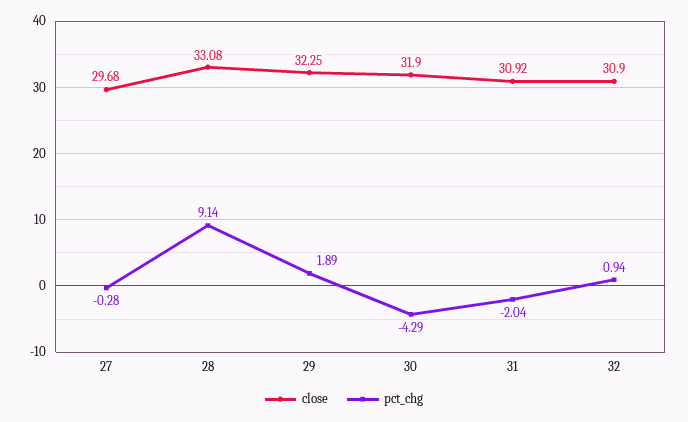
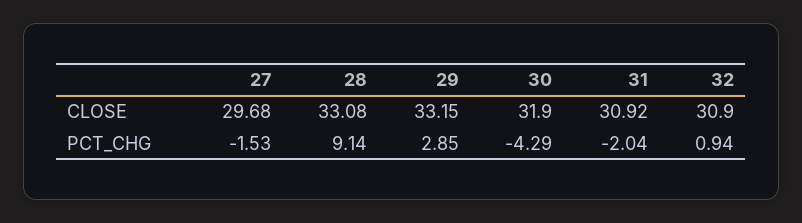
pct_chg, 27: -0.28 -> -1.53
close, 29: 32.25 -> 33.15
pct_chg, 29: 1.89 -> 2.85

